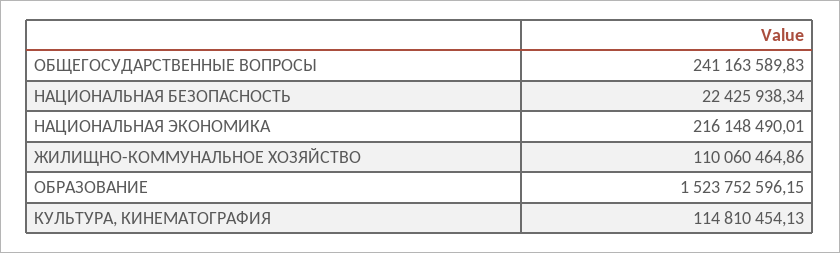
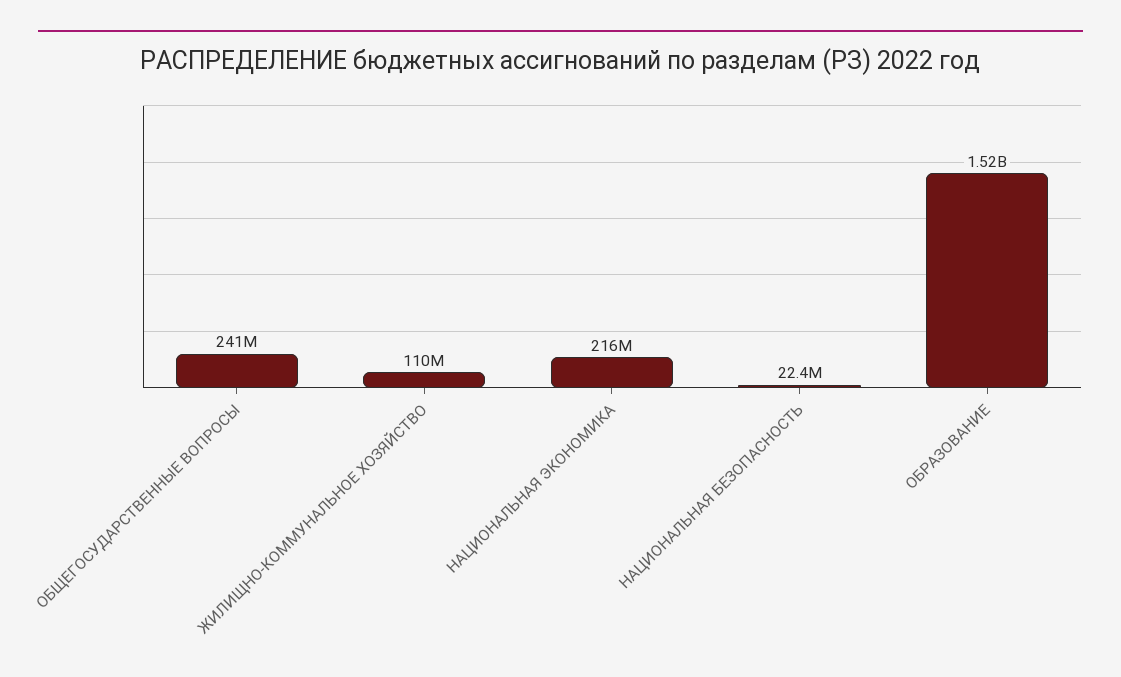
КУЛЬТУРА, КИНЕМАТОГРАФИЯ: 114810454.13 -> none

